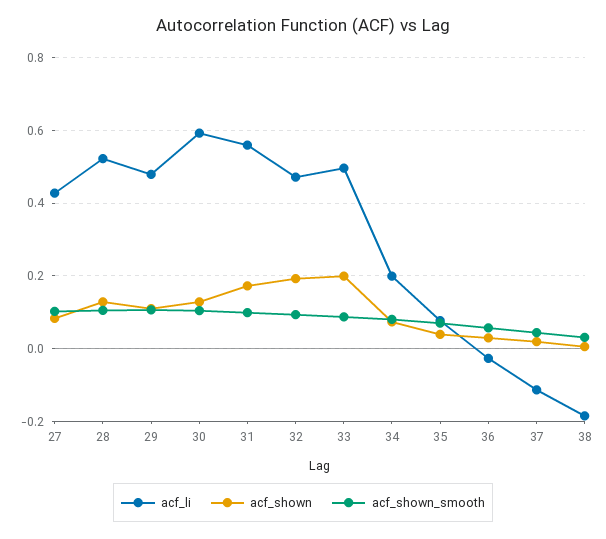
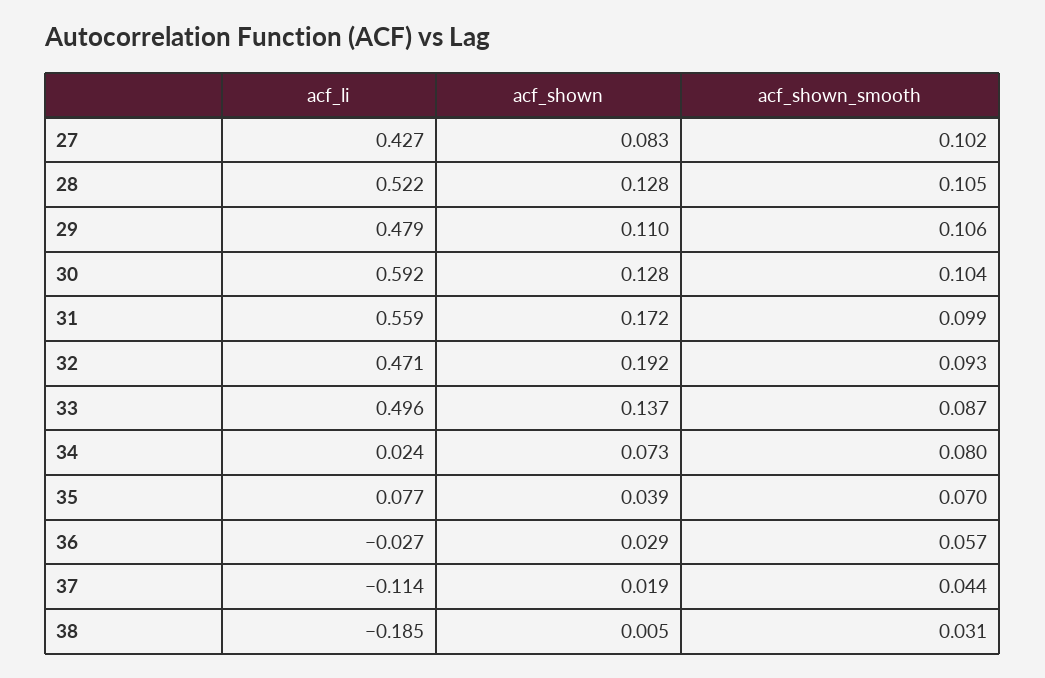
acf_shown, 33: 0.2 -> 0.137
acf_li, 34: 0.2 -> 0.024

